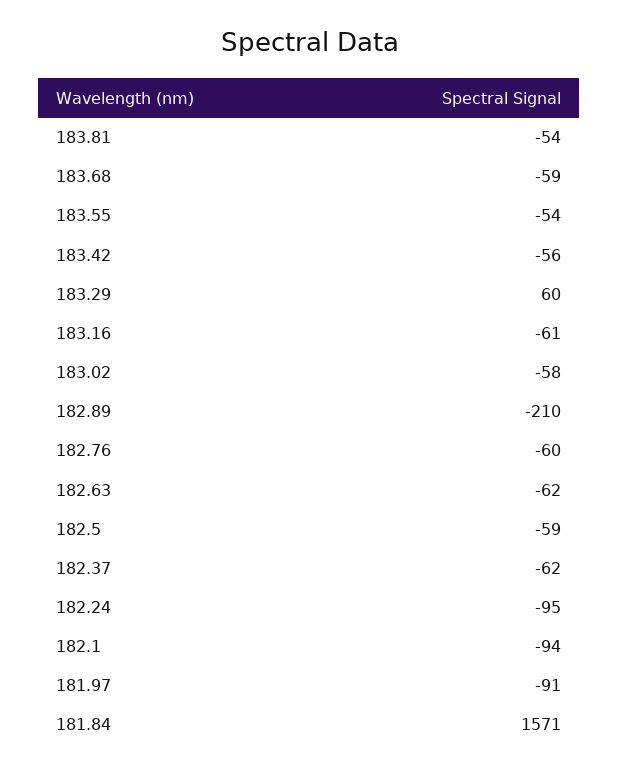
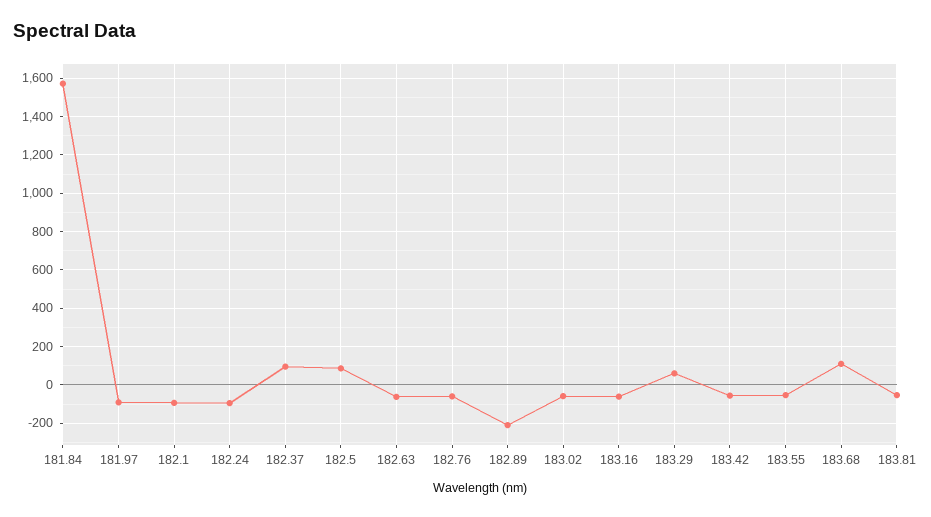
183.68: -59 -> 100
182.5: -59 -> 100
182.37: -62 -> 100

